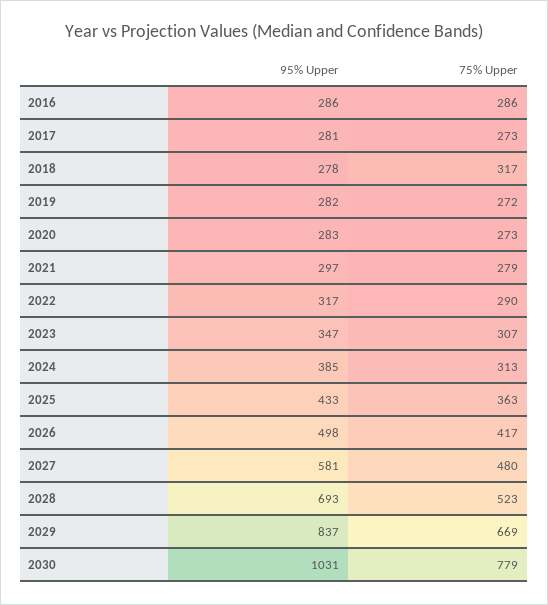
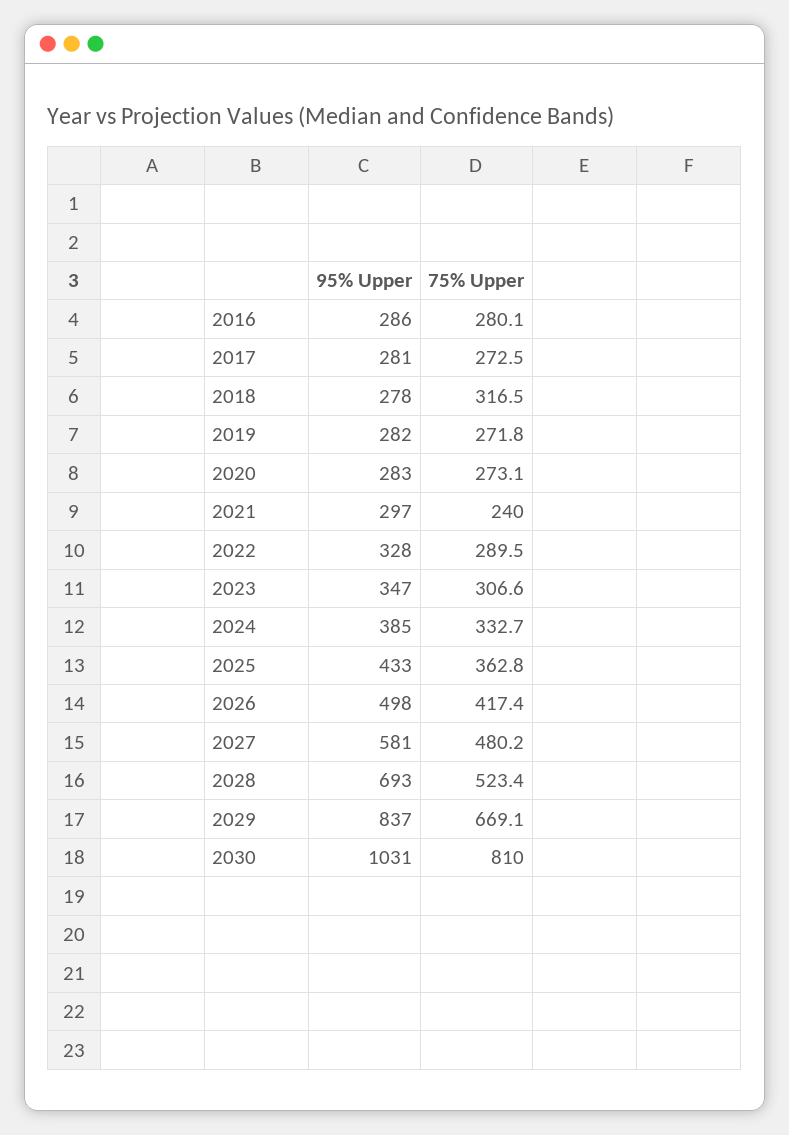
75% Upper, 2016: 286 -> 280.1
75% Upper, 2021: 279 -> 240
95% Upper, 2022: 317 -> 328
75% Upper, 2024: 313 -> 332.7
75% Upper, 2030: 779 -> 810

